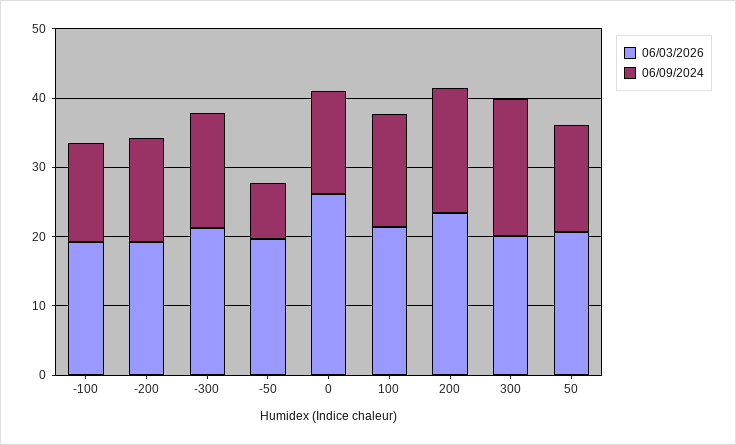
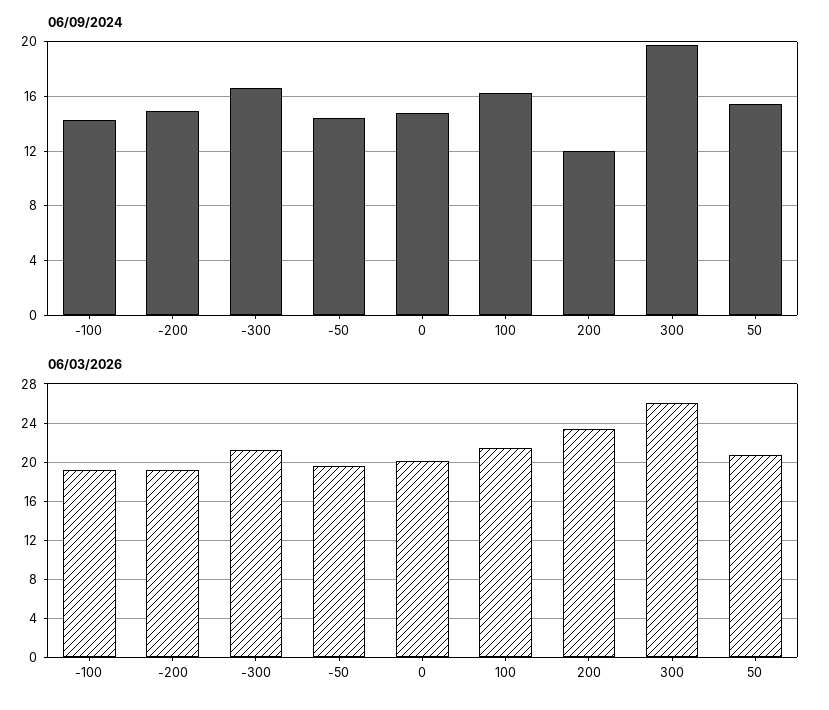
06/09/2024, -50: 8 -> 14.5
06/03/2026, 0: 26 -> 20
06/09/2024, 200: 18 -> 12
06/03/2026, 300: 20 -> 26

